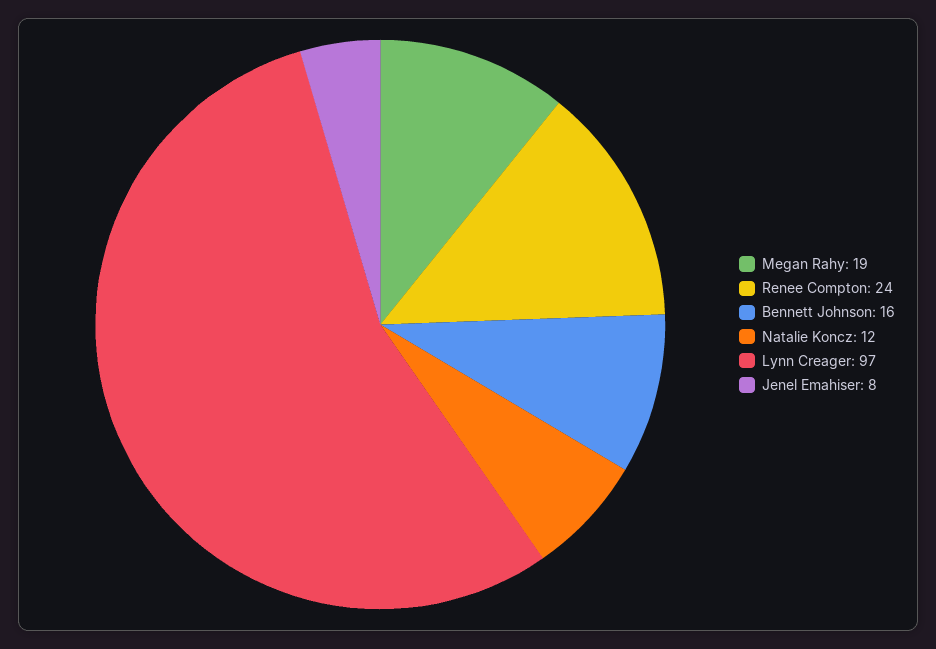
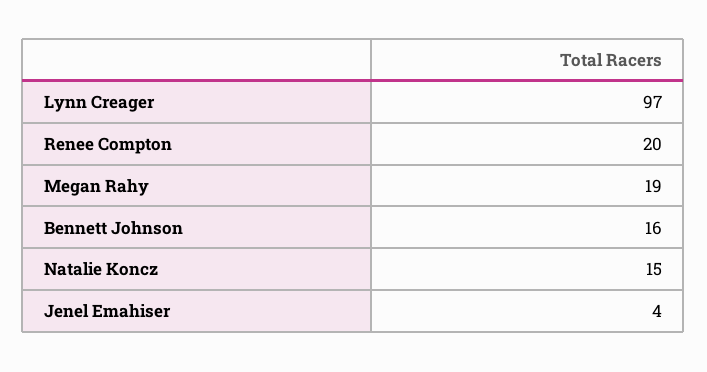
Renee Compton: 24 -> 20
Natalie Koncz: 12 -> 15
Jenel Emahiser: 8 -> 4

